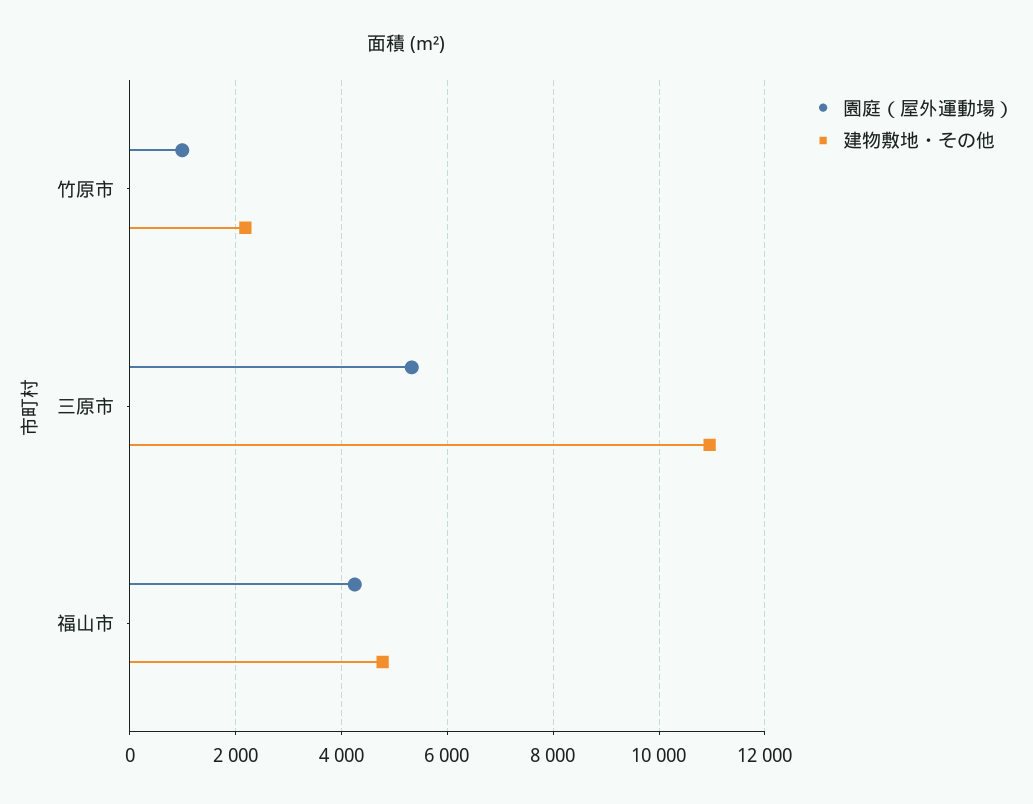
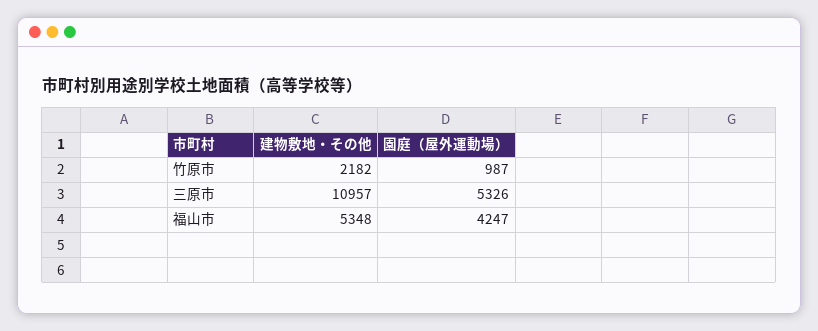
建物敷地・その他, 福山市: 4800 -> 5348

